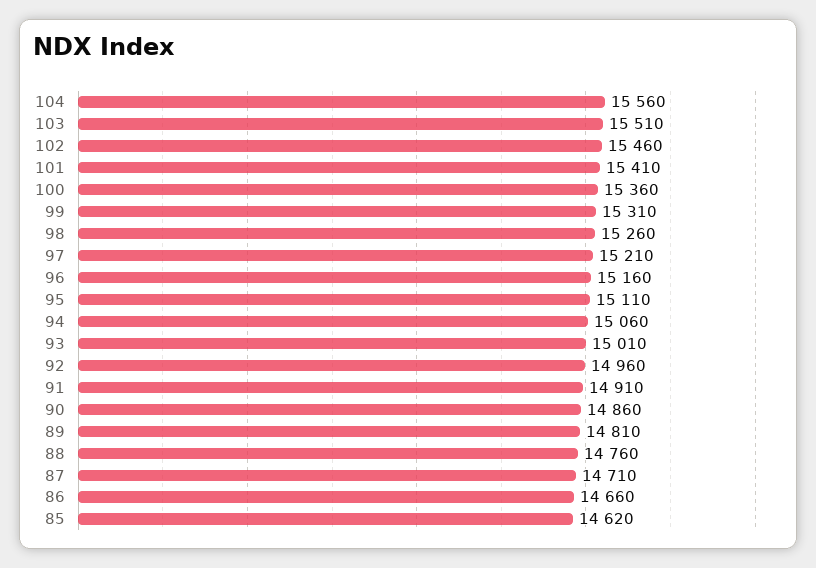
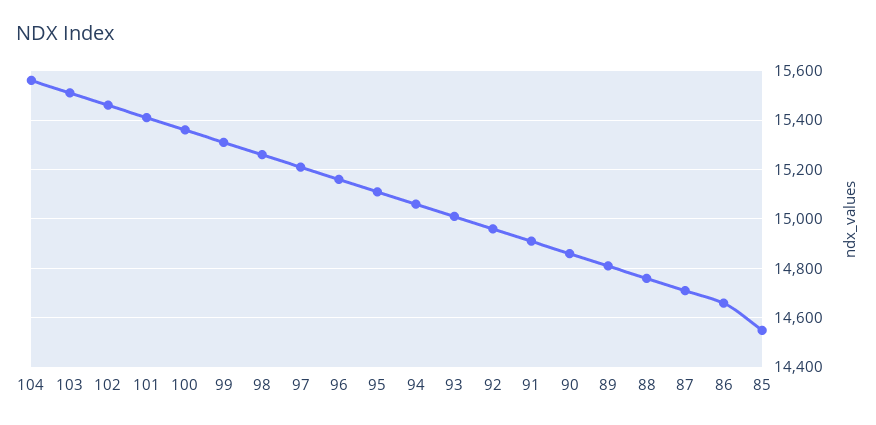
85: 14620 -> 14550

